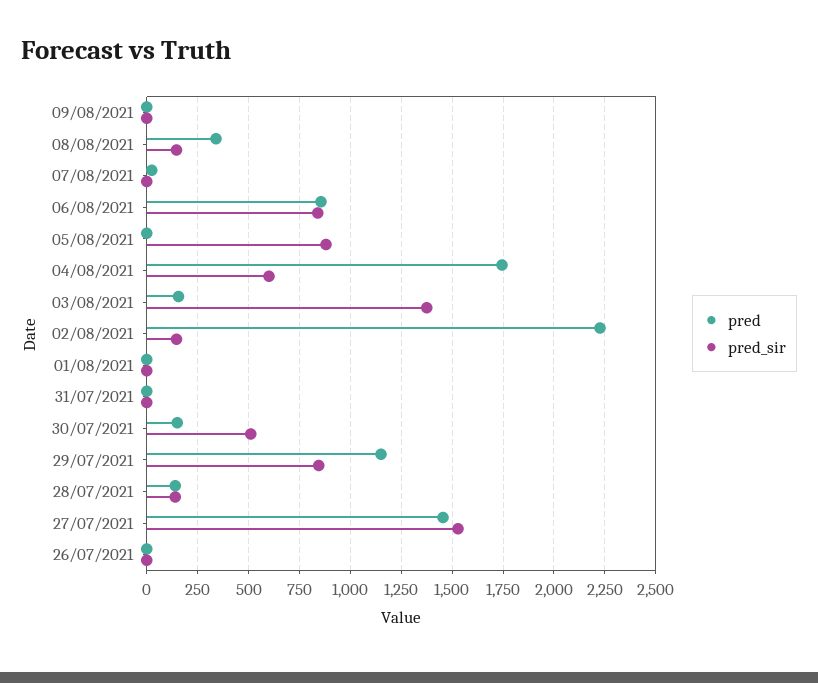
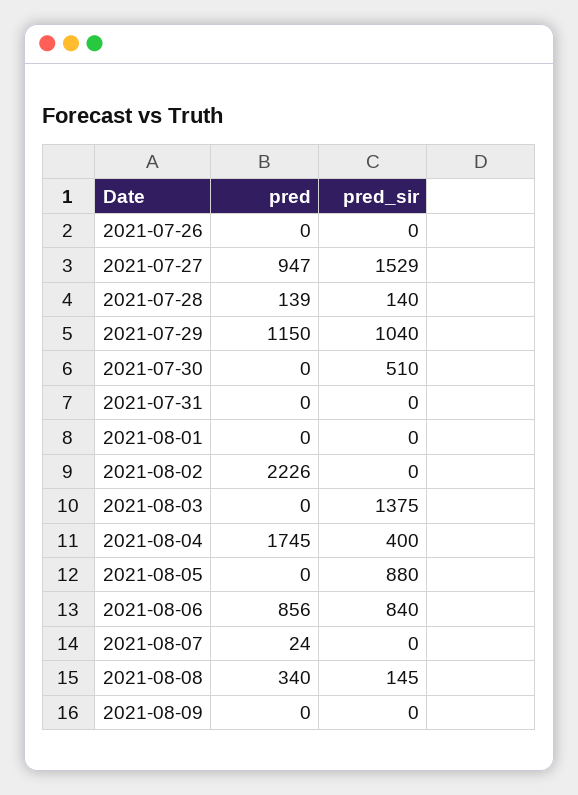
pred_sir, 04/08/2021: 600 -> 400
pred, 03/08/2021: 150 -> 0
pred_sir, 02/08/2021: 150 -> 0
pred, 30/07/2021: 150 -> 0
pred_sir, 29/07/2021: 850 -> 1040
pred, 27/07/2021: 1450 -> 947

